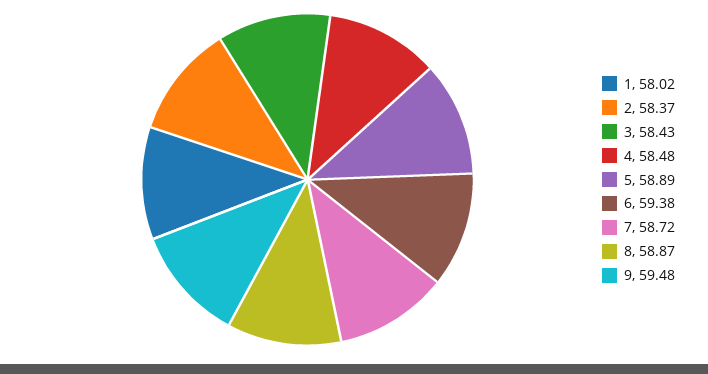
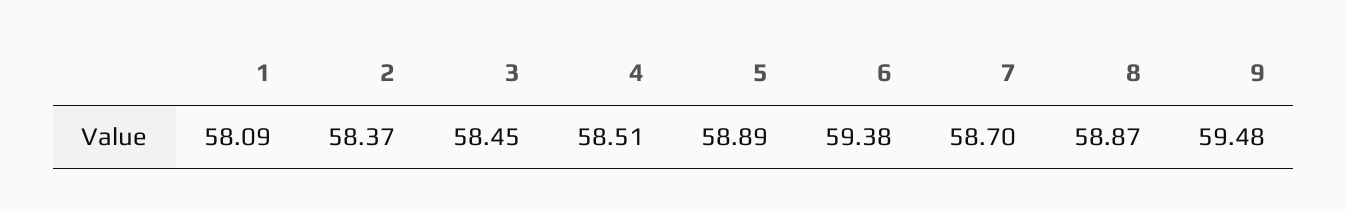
1: 58.02 -> 58.09
3: 58.43 -> 58.45
4: 58.48 -> 58.51
7: 58.72 -> 58.7

